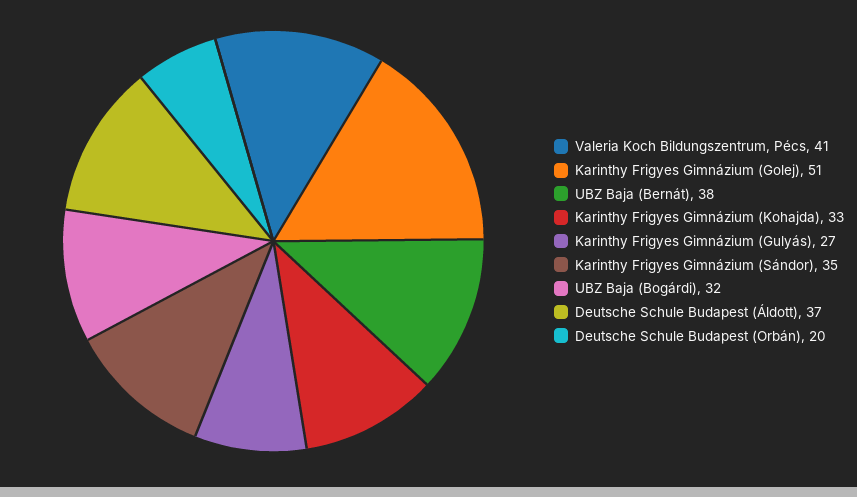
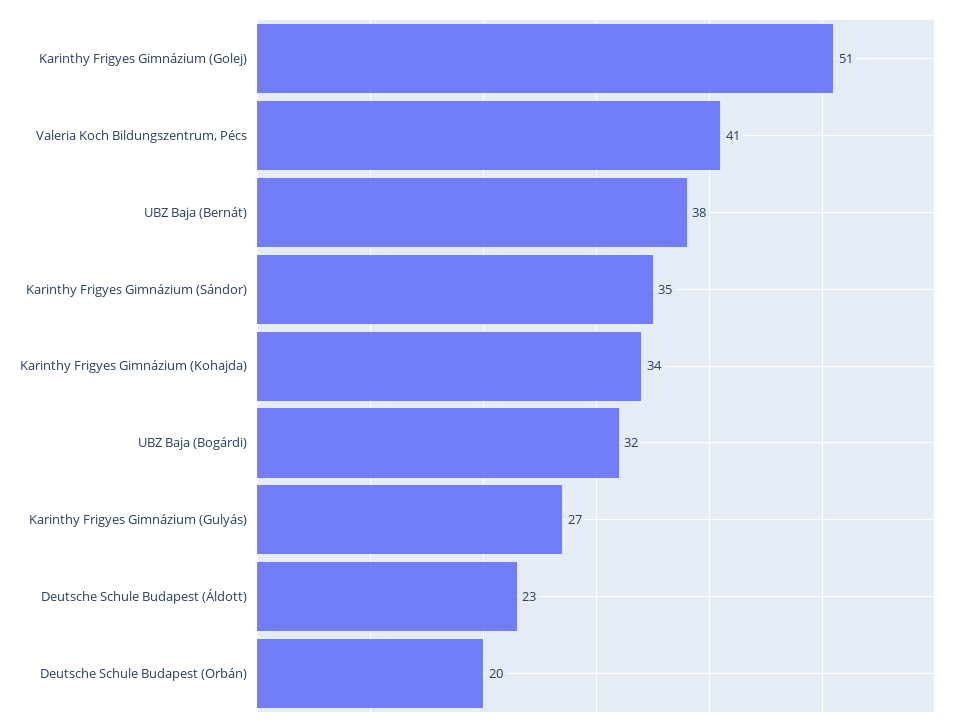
Karinthy Frigyes Gimnázium (Kohajda): 33 -> 34
Deutsche Schule Budapest (Áldott): 37 -> 23

